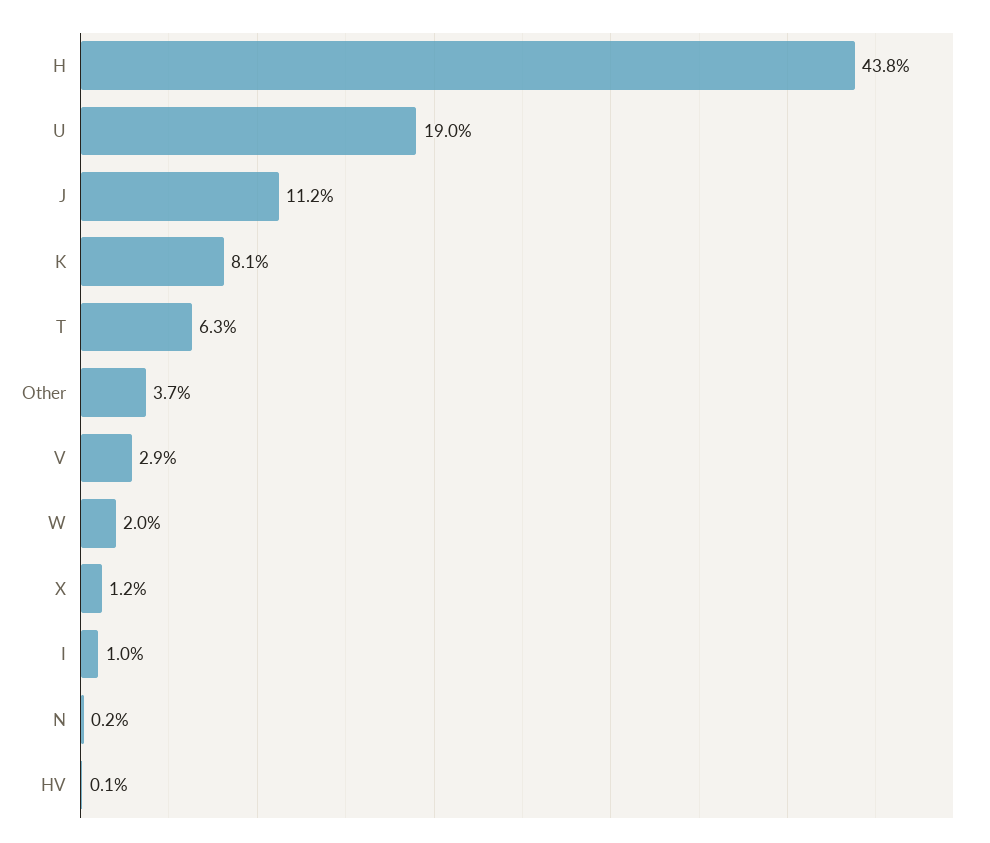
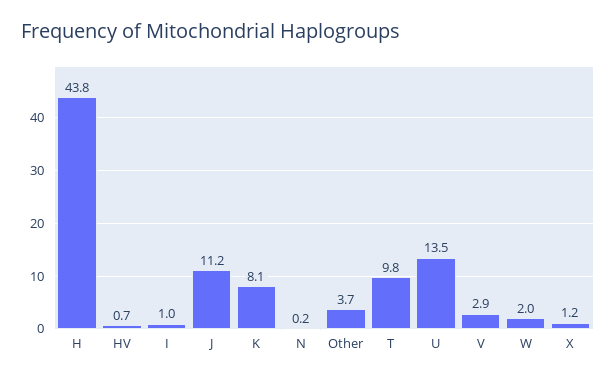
U: 19 -> 13.5
T: 6.3 -> 9.8
HV: 0.1 -> 0.7

